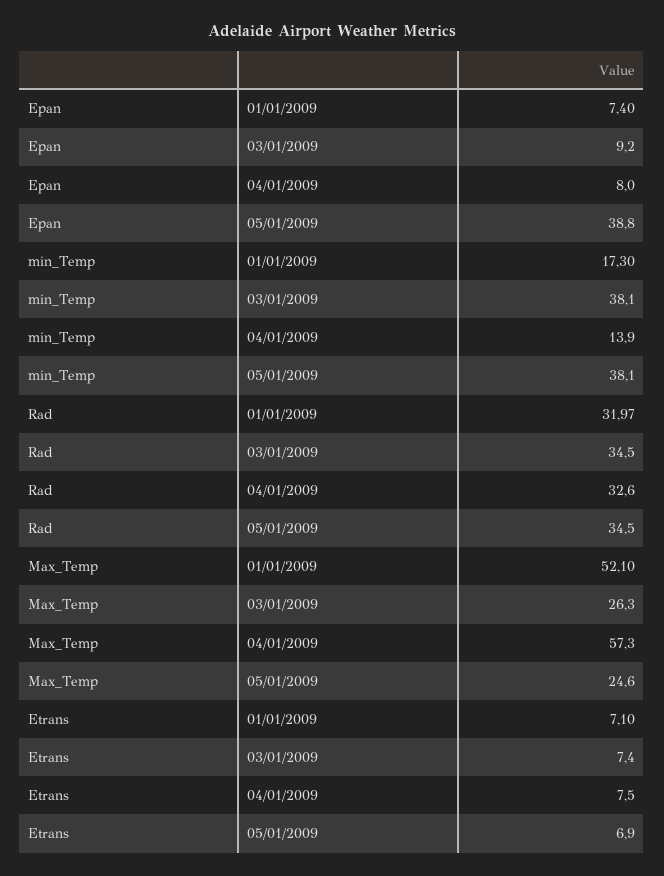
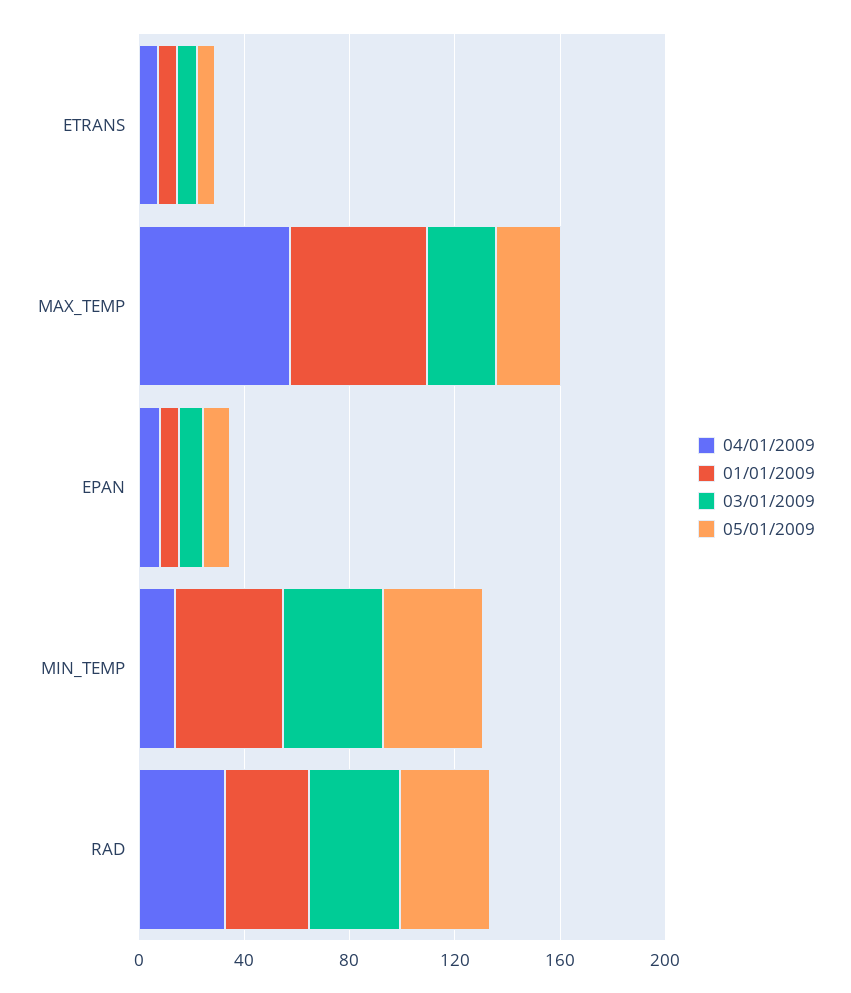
05/01/2009, Epan: 38.8 -> 10
01/01/2009, min_Temp: 17.3 -> 40

